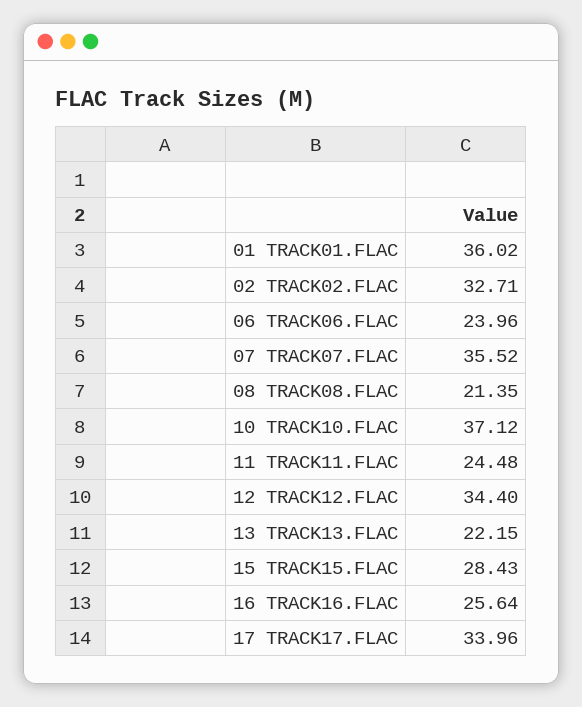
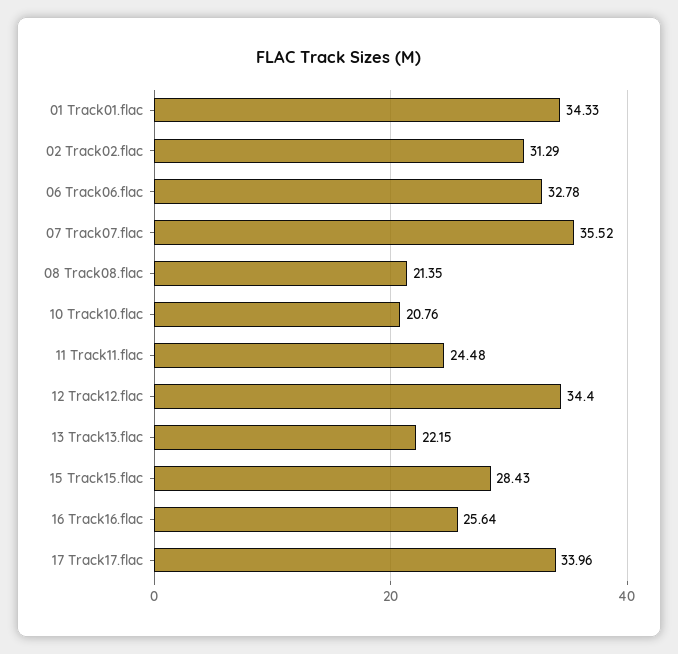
01 TRACK01.FLAC: 36.02 -> 34.33
02 TRACK02.FLAC: 32.71 -> 31.29
06 TRACK06.FLAC: 23.96 -> 32.78
10 TRACK10.FLAC: 37.12 -> 20.76

